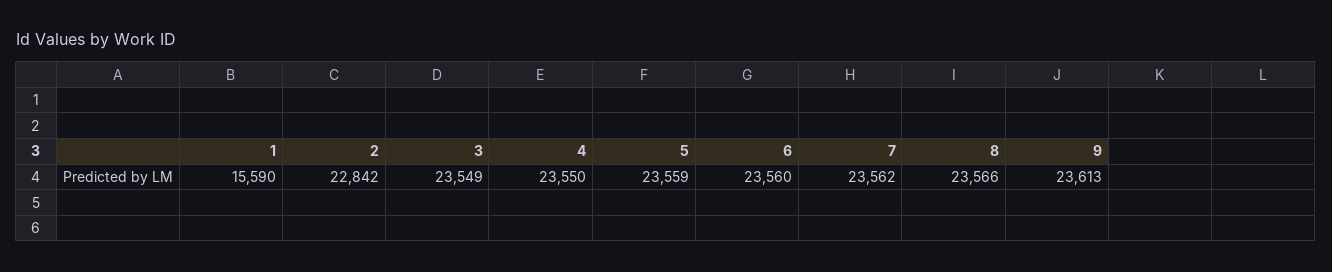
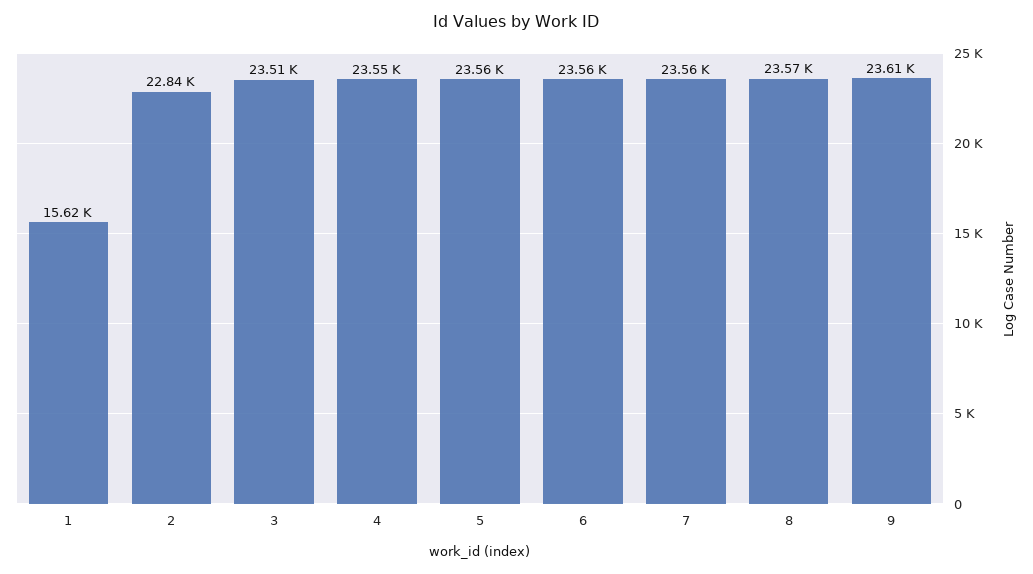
1: 15590 -> 15620
3: 23549 -> 23510

